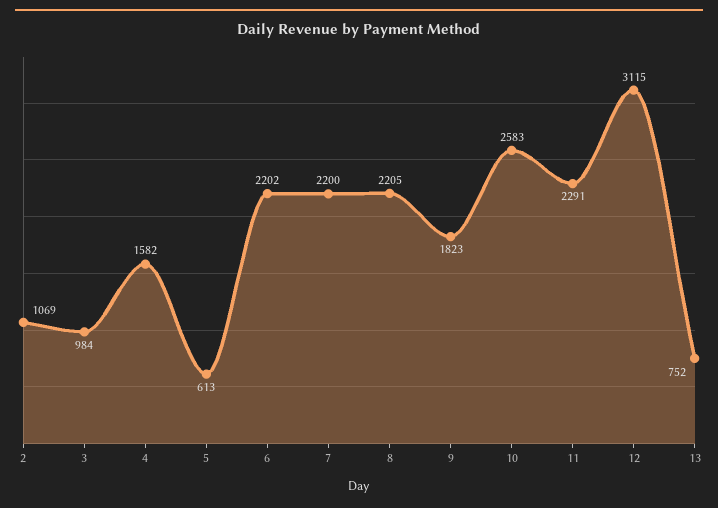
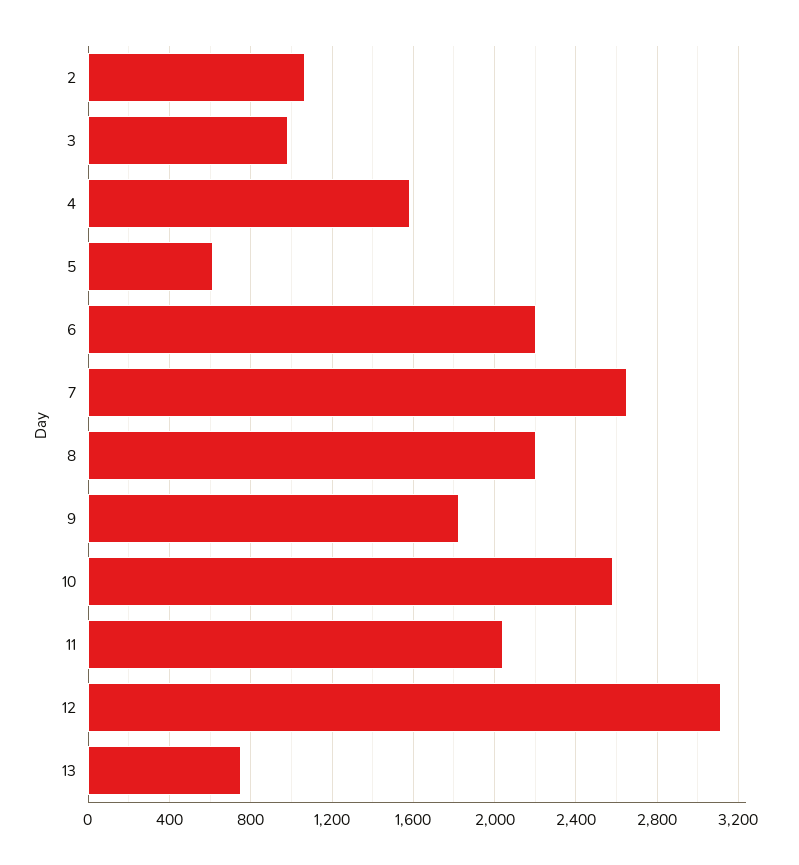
7: 2200 -> 2650
11: 2291 -> 2050

